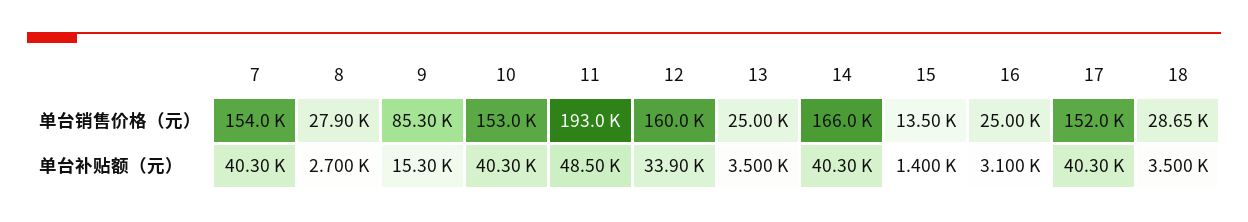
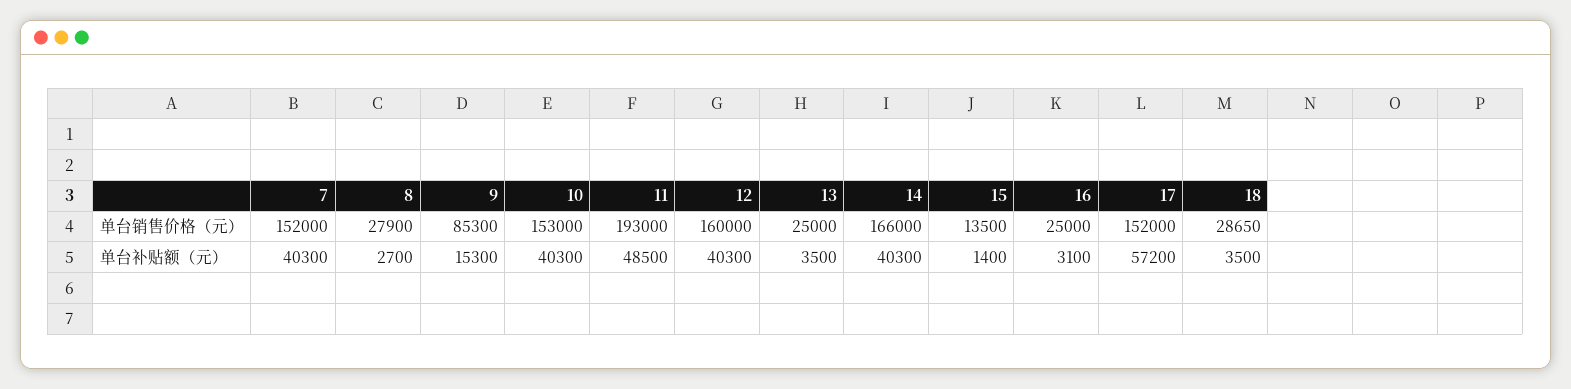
7, 单台销售价格（元）: 154000 -> 152000
12, 单台补贴额（元）: 33900 -> 40300
17, 单台补贴额（元）: 40300 -> 57200

